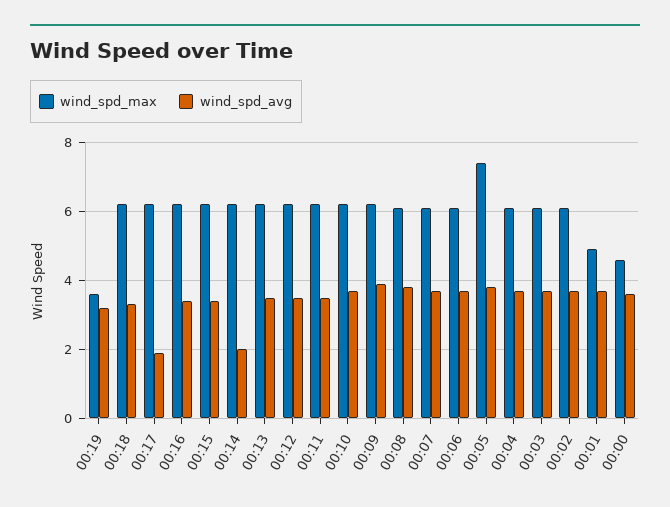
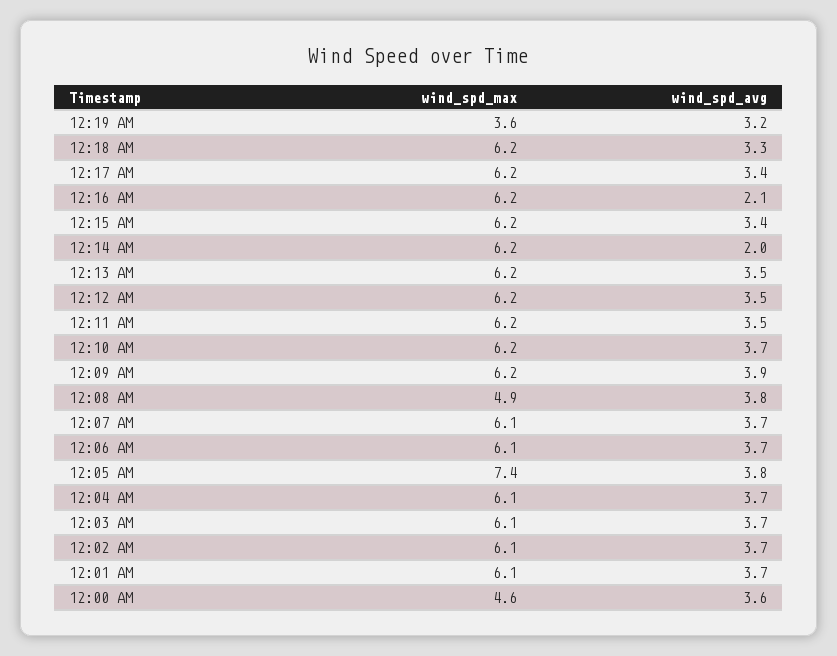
wind_spd_avg, 00:17: 2 -> 3.4
wind_spd_avg, 00:16: 3.5 -> 2.1
wind_spd_max, 00:08: 6 -> 4.9
wind_spd_max, 00:01: 5 -> 6.1

